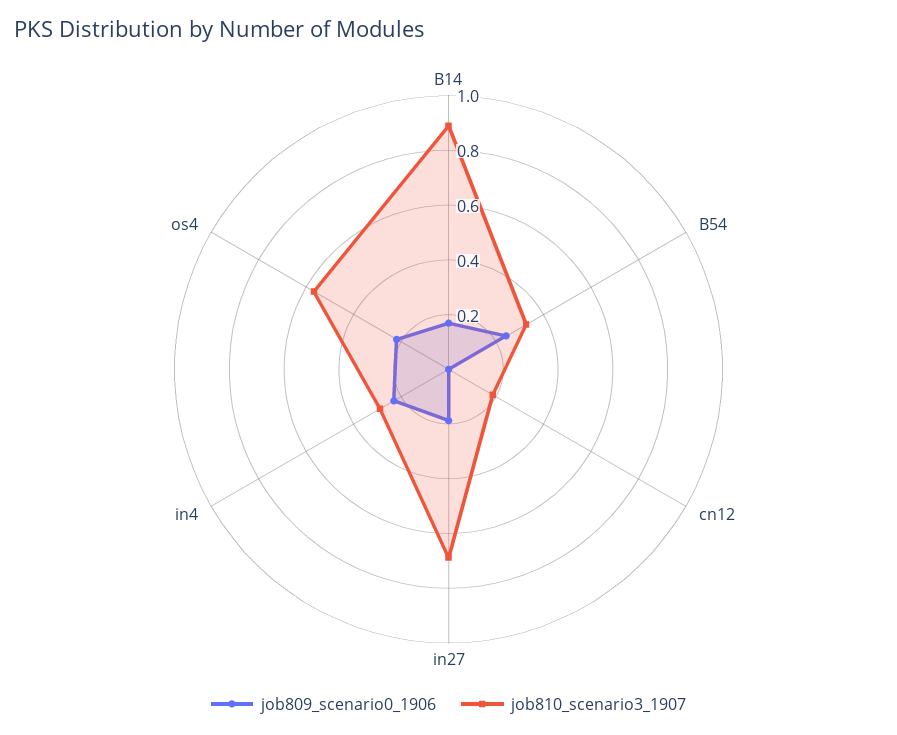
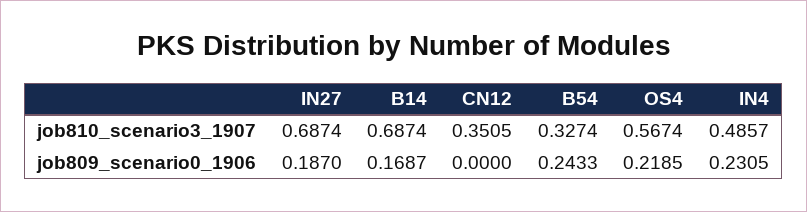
job810_scenario3_1907, B14: 0.9 -> 0.6874
job810_scenario3_1907, cn12: 0.2 -> 0.3505
job810_scenario3_1907, in4: 0.3 -> 0.4857

